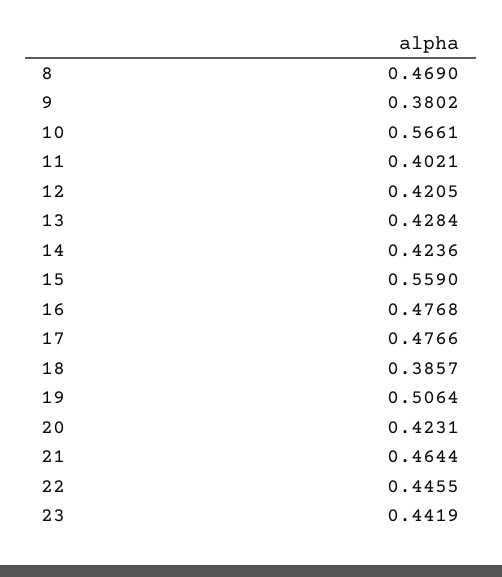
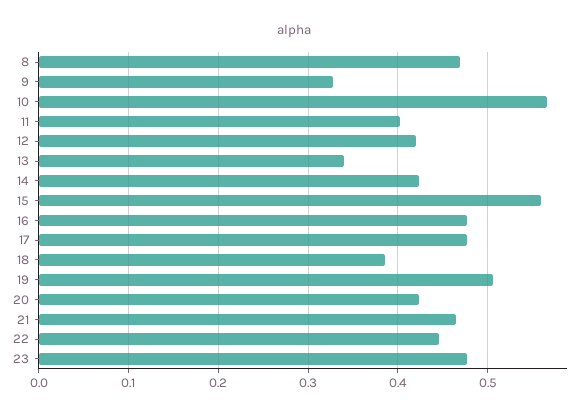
9: 0.3802 -> 0.33
13: 0.4284 -> 0.34
23: 0.4419 -> 0.48

